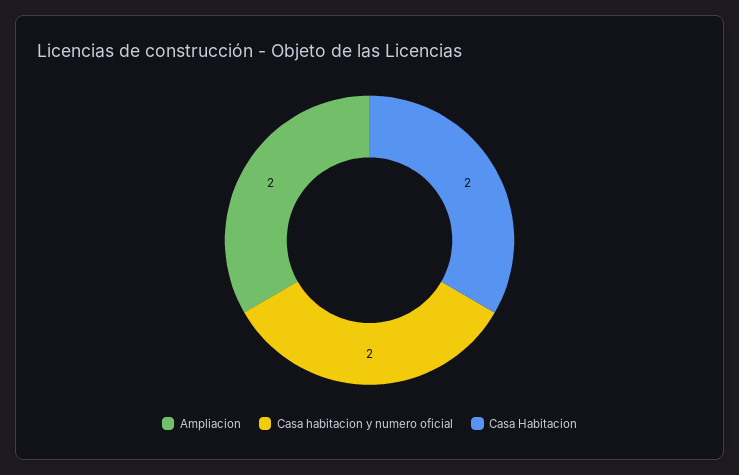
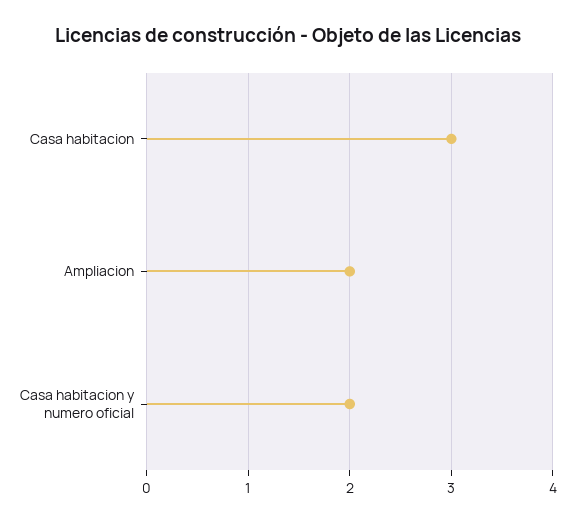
Casa Habitacion: 2 -> 3

